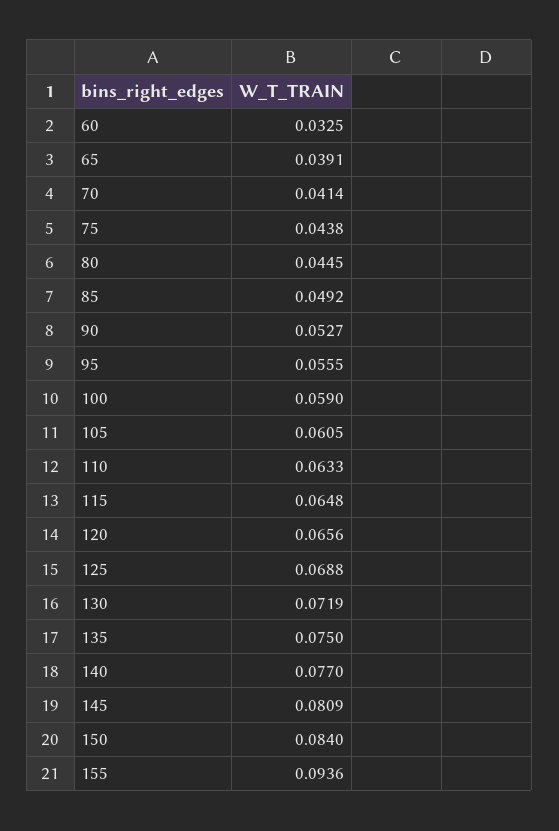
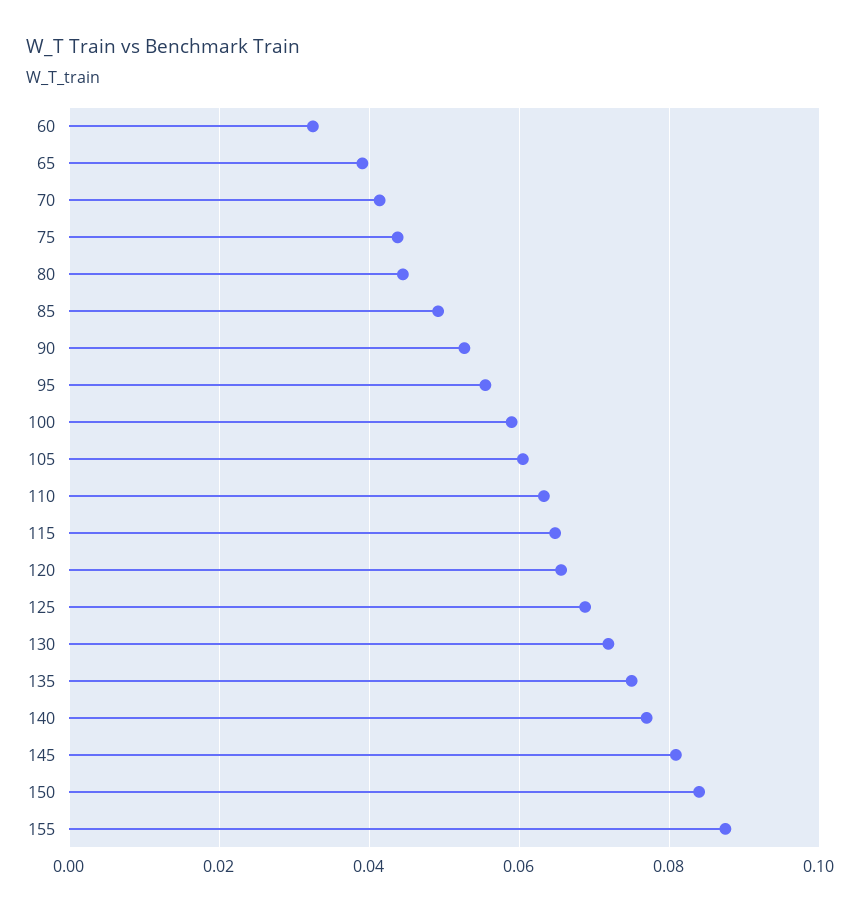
155: 0.0936 -> 0.088

